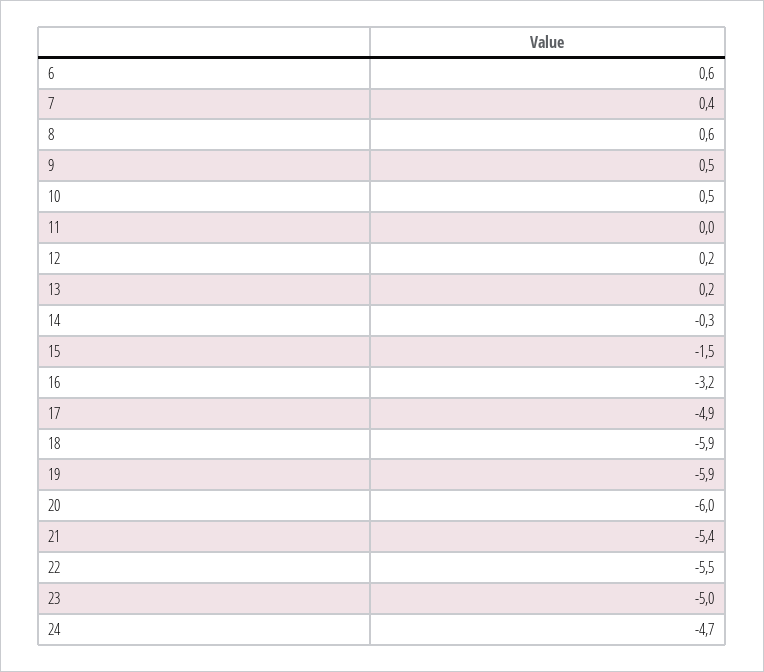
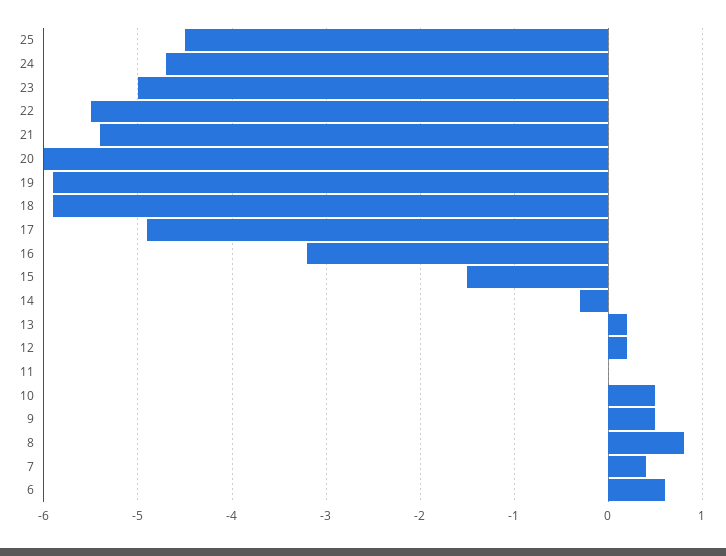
8: 0.6 -> 0.8
25: none -> -4.5

